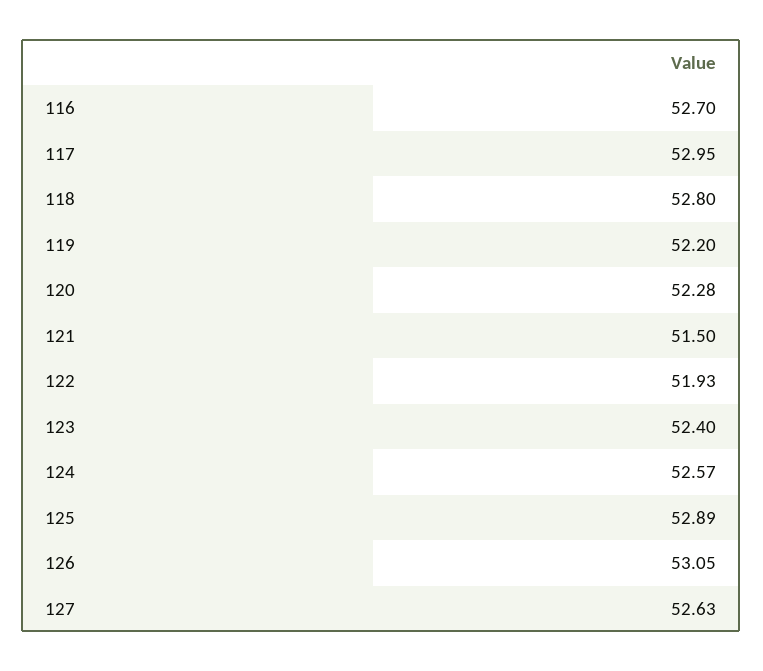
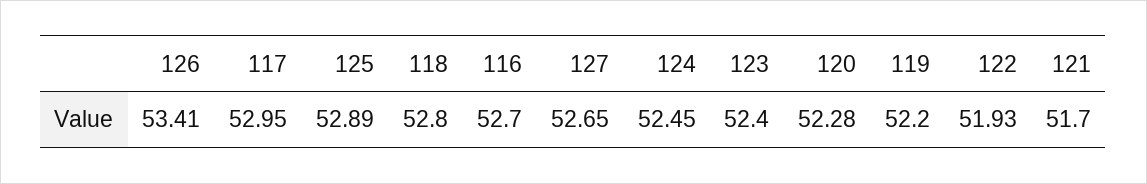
121: 51.5 -> 51.7
124: 52.57 -> 52.45
126: 53.05 -> 53.41
127: 52.63 -> 52.65

